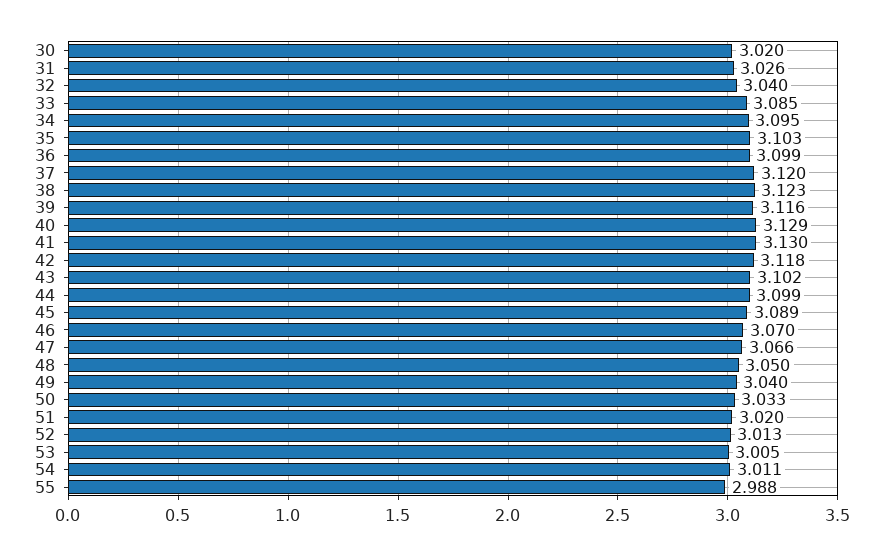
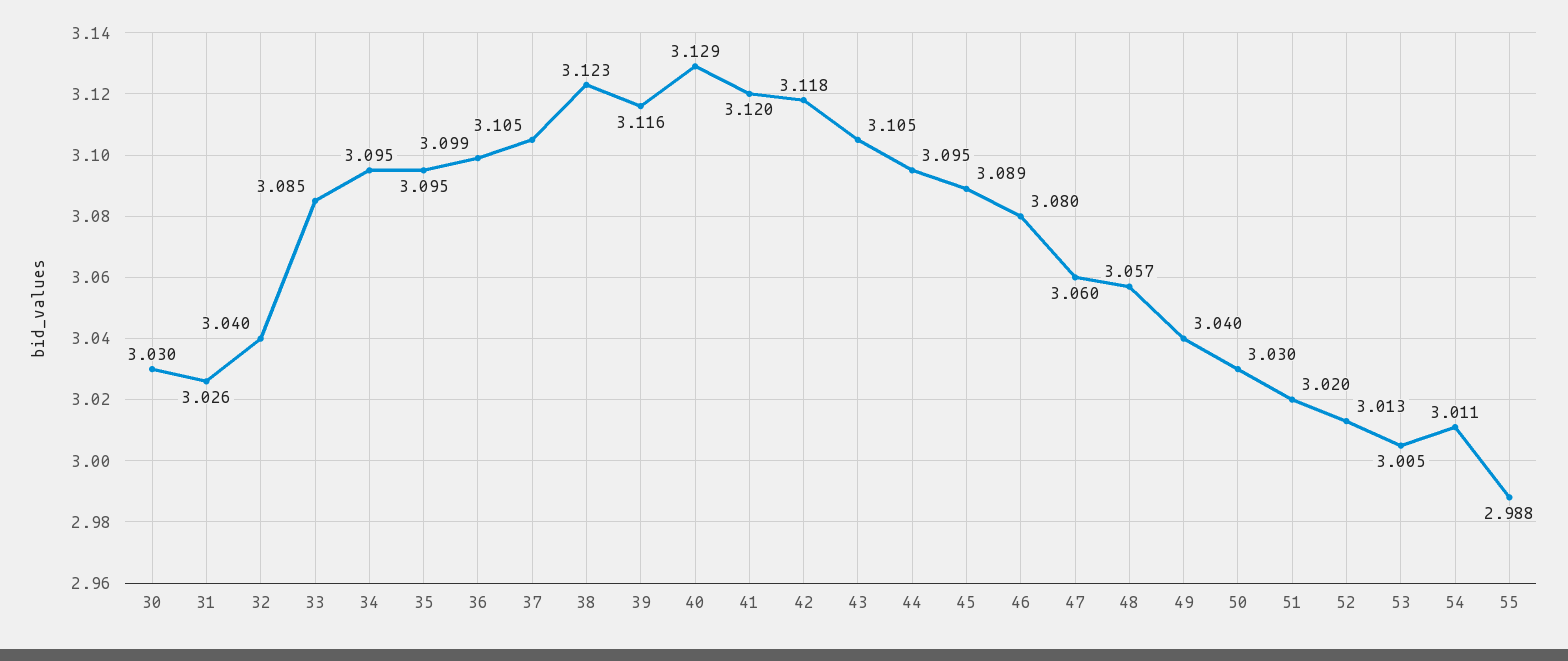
30: 3.02 -> 3.03
35: 3.103 -> 3.095
37: 3.12 -> 3.105
41: 3.13 -> 3.12
43: 3.102 -> 3.105
44: 3.099 -> 3.095
46: 3.07 -> 3.08
47: 3.066 -> 3.06
48: 3.05 -> 3.057
50: 3.033 -> 3.03

